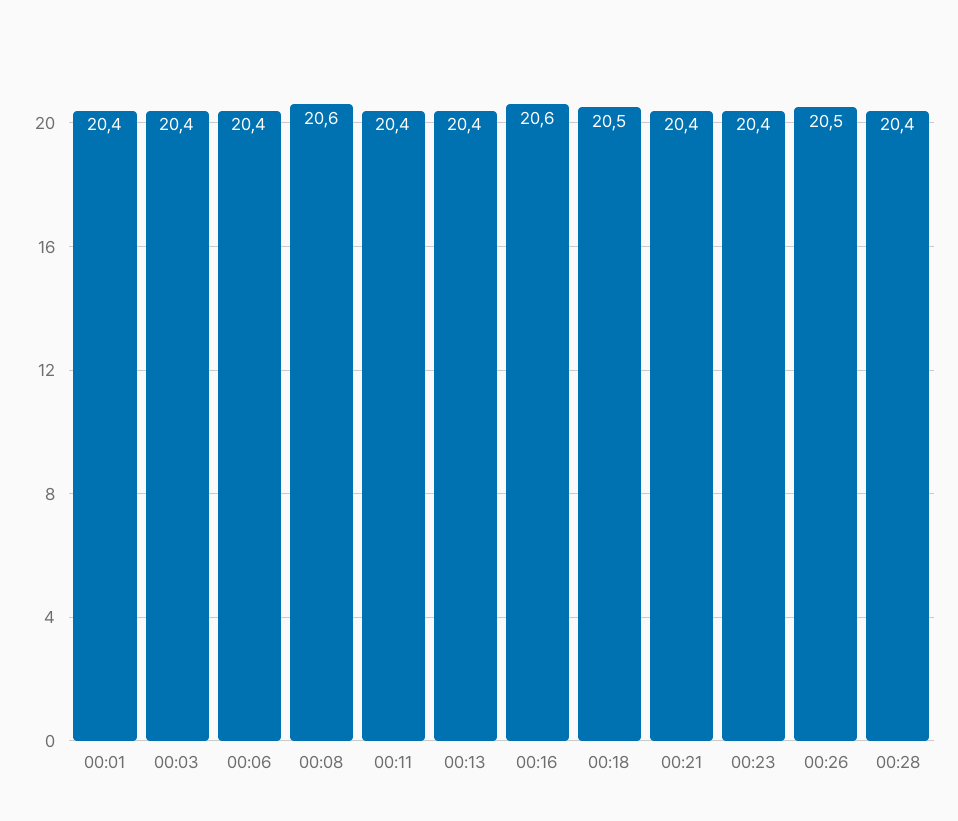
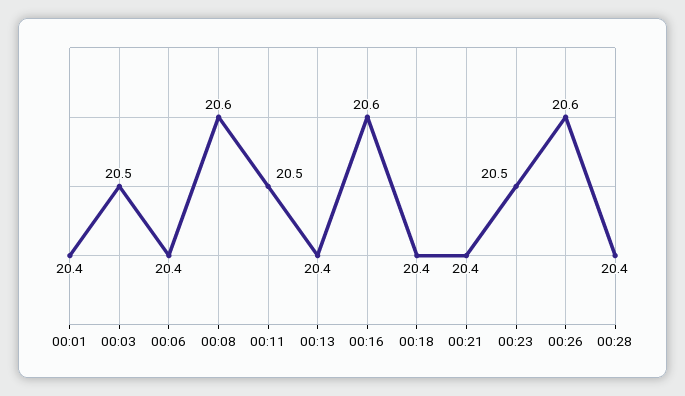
00:03: 20.4 -> 20.5
00:11: 20.4 -> 20.5
00:18: 20.5 -> 20.4
00:23: 20.4 -> 20.5
00:26: 20.5 -> 20.6

